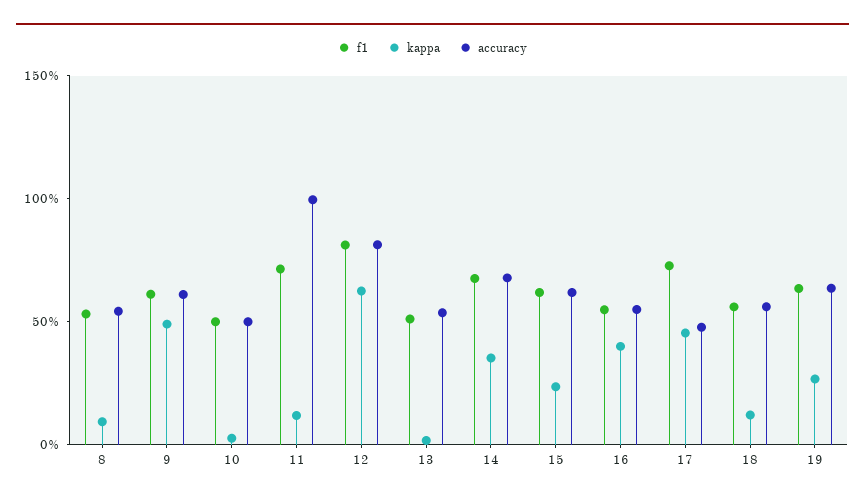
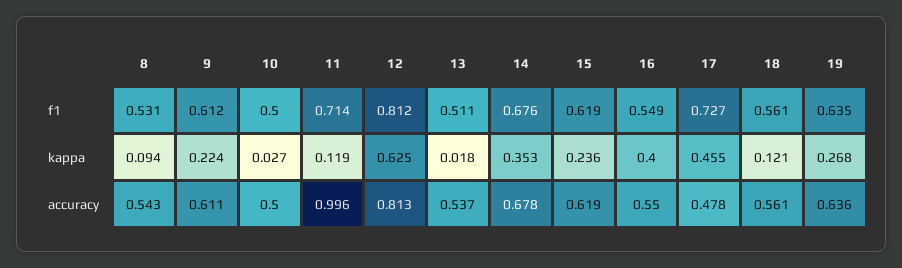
kappa, 9: 0.5 -> 0.224

